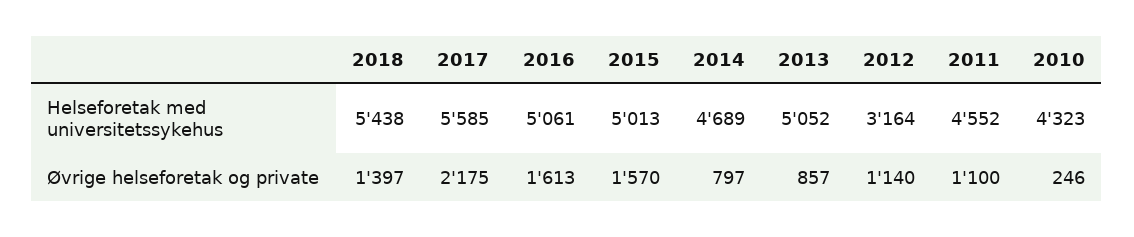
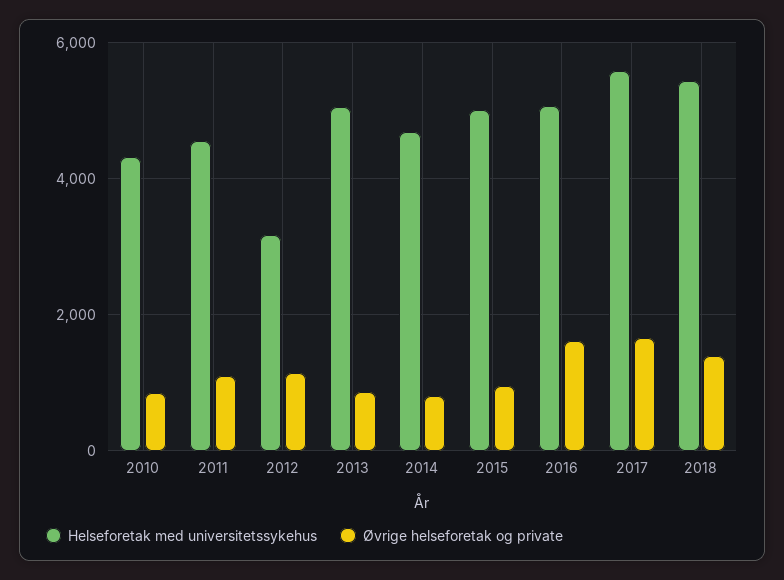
Øvrige helseforetak og private, 2017: 2175 -> 1600
Øvrige helseforetak og private, 2015: 1570 -> 1000
Øvrige helseforetak og private, 2010: 246 -> 800

